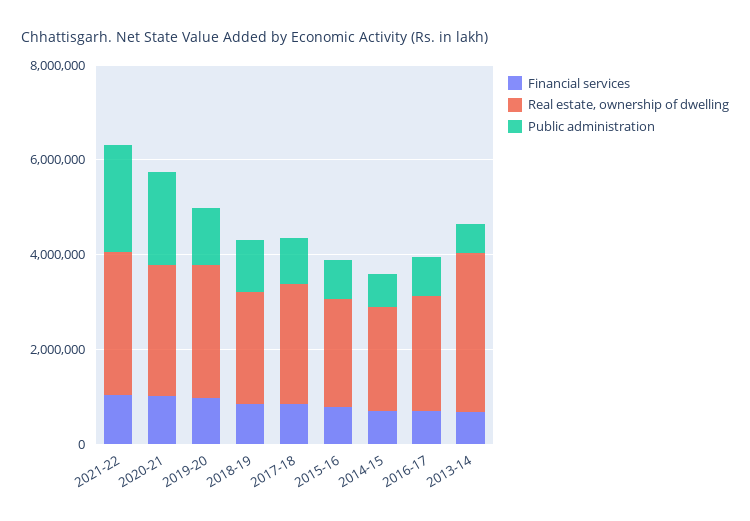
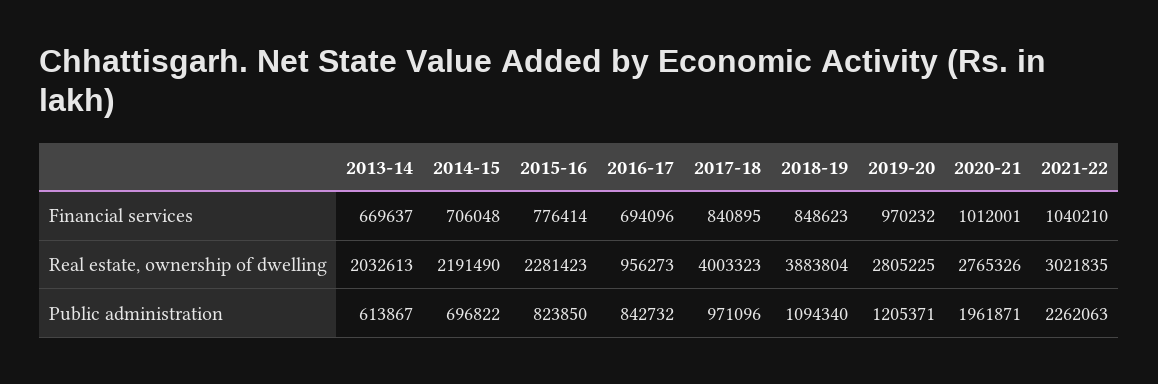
Real estate, ownership of dwelling, 2018-19: 2500000 -> 3883804
Real estate, ownership of dwelling, 2017-18: 2500000 -> 4003323
Real estate, ownership of dwelling, 2016-17: 2500000 -> 956273
Real estate, ownership of dwelling, 2013-14: 3500000 -> 2032613

